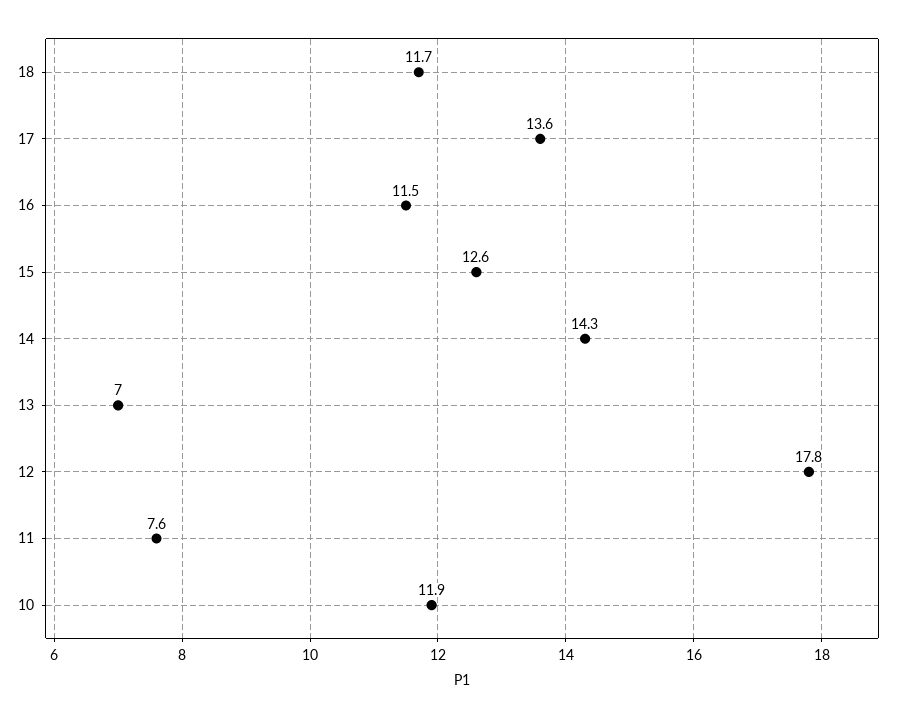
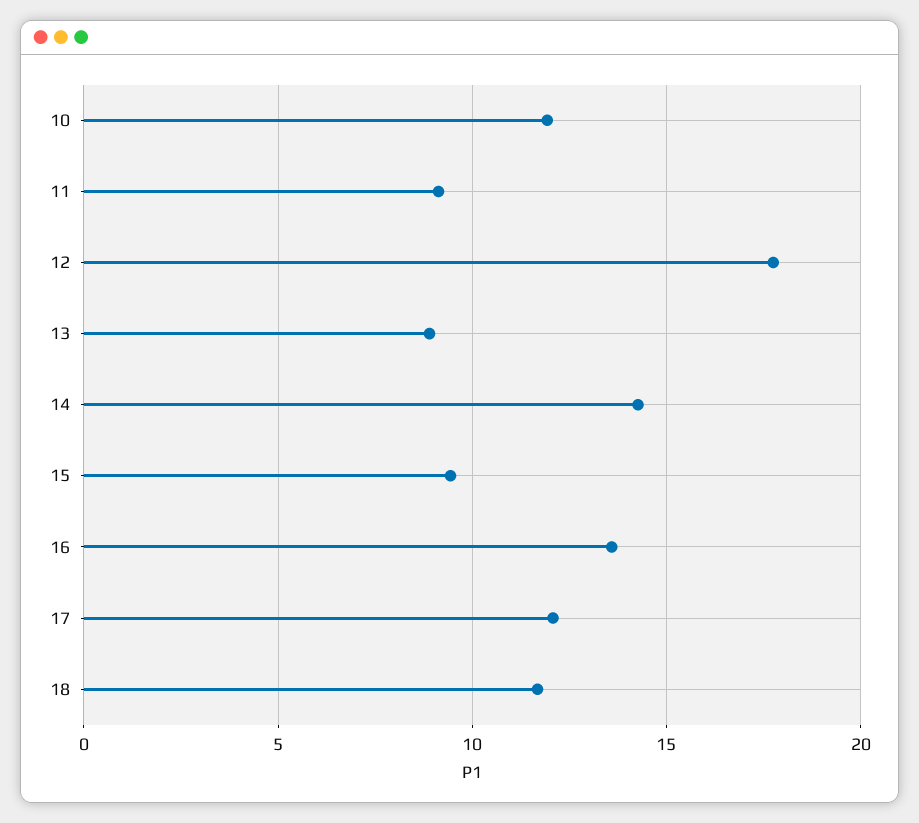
17: 13.6 -> 12
16: 11.5 -> 13.5
15: 12.6 -> 9.5
13: 7 -> 9
11: 7.6 -> 9

